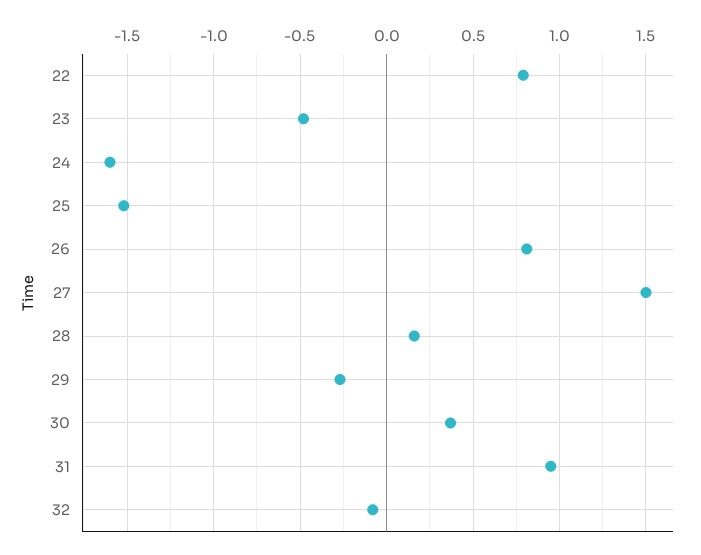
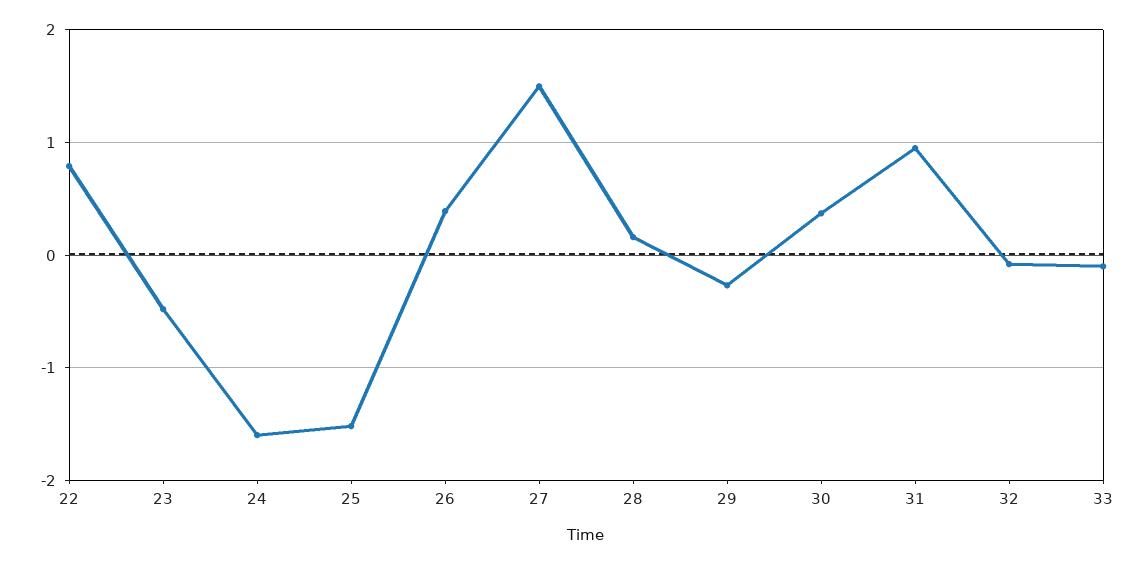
26: 0.8 -> 0.4
33: none -> -0.1

